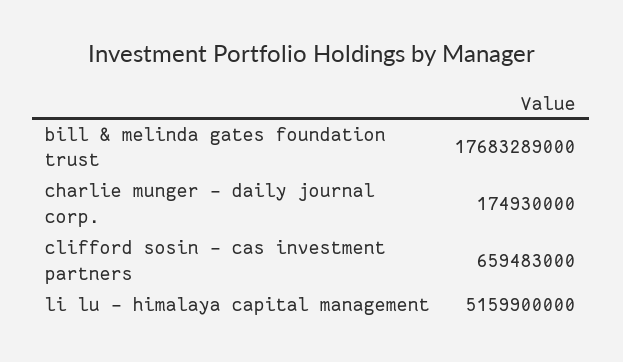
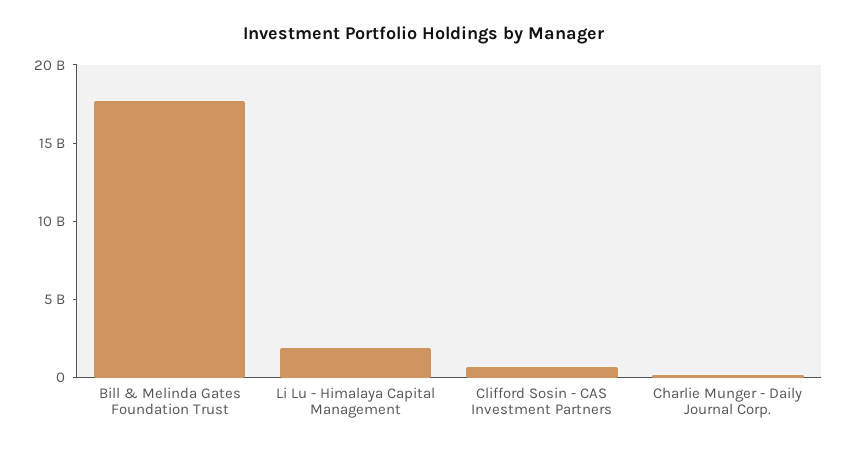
li lu - himalaya capital management: 5159900000 -> 2000000000

